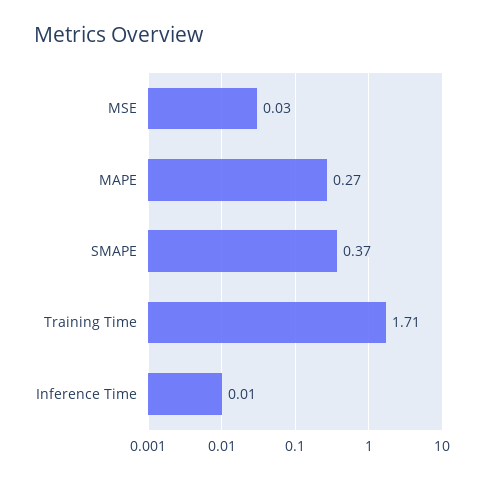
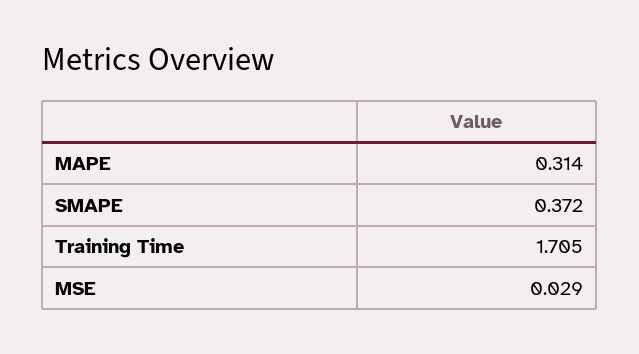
MAPE: 0.27 -> 0.314
Inference Time: 0.01 -> none

